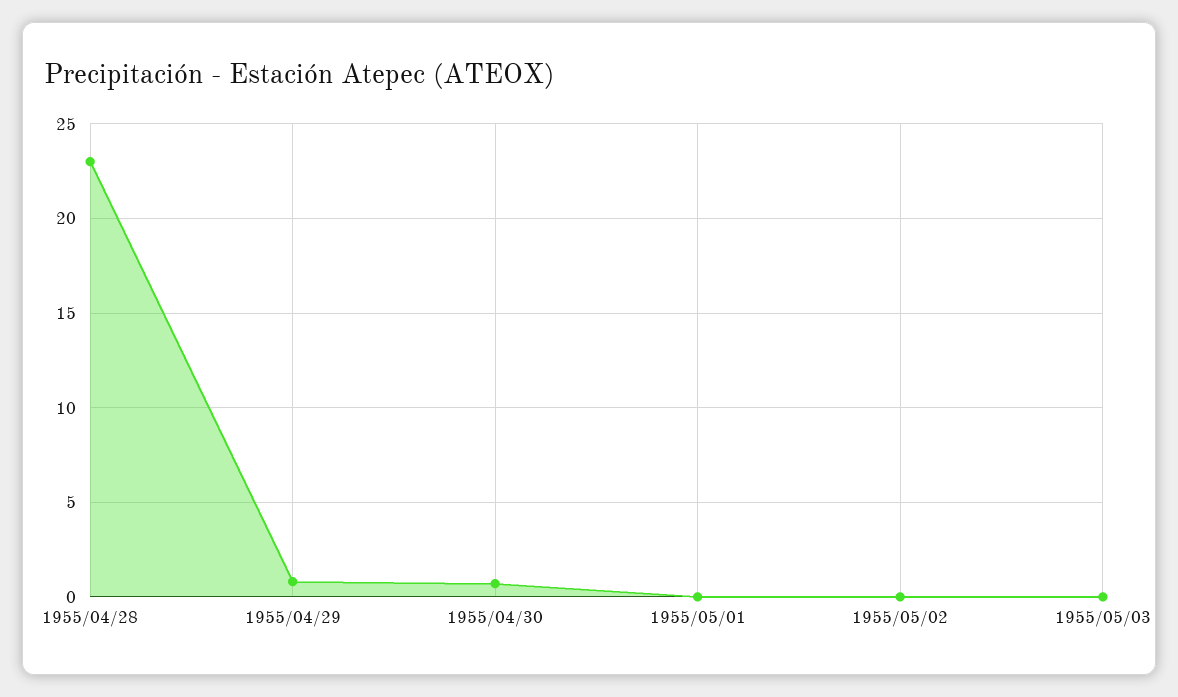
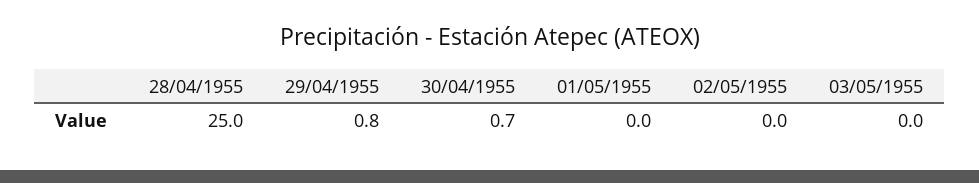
1955/04/28: 23 -> 25

